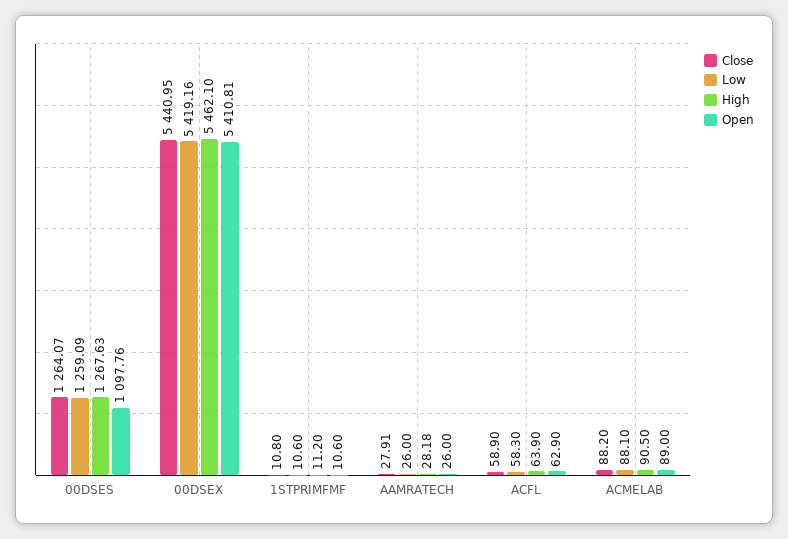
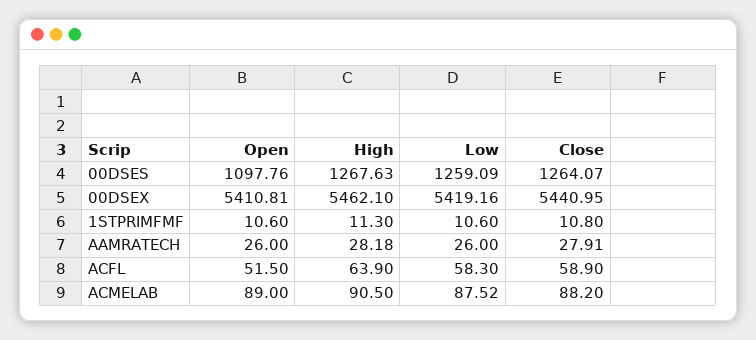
High, 1STPRIMFMF: 11.2 -> 11.3
Open, ACFL: 62.9 -> 51.5
Low, ACMELAB: 88.1 -> 87.52

